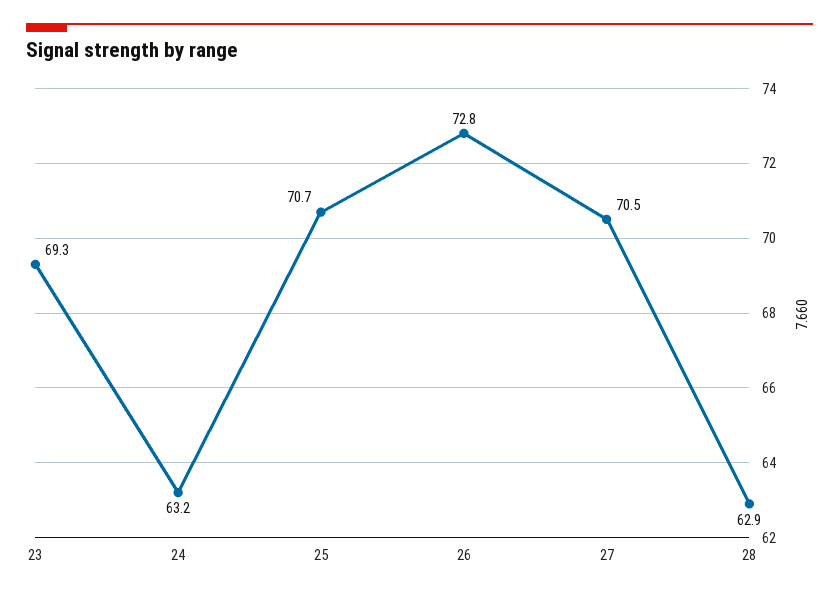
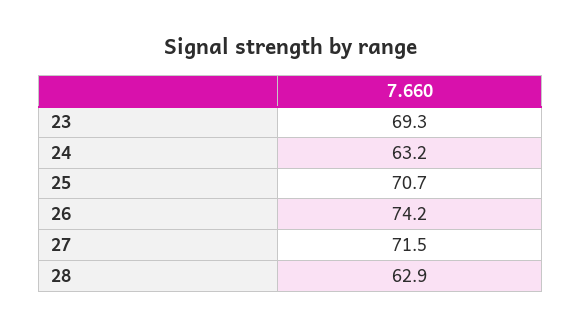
26: 72.8 -> 74.2
27: 70.5 -> 71.5

